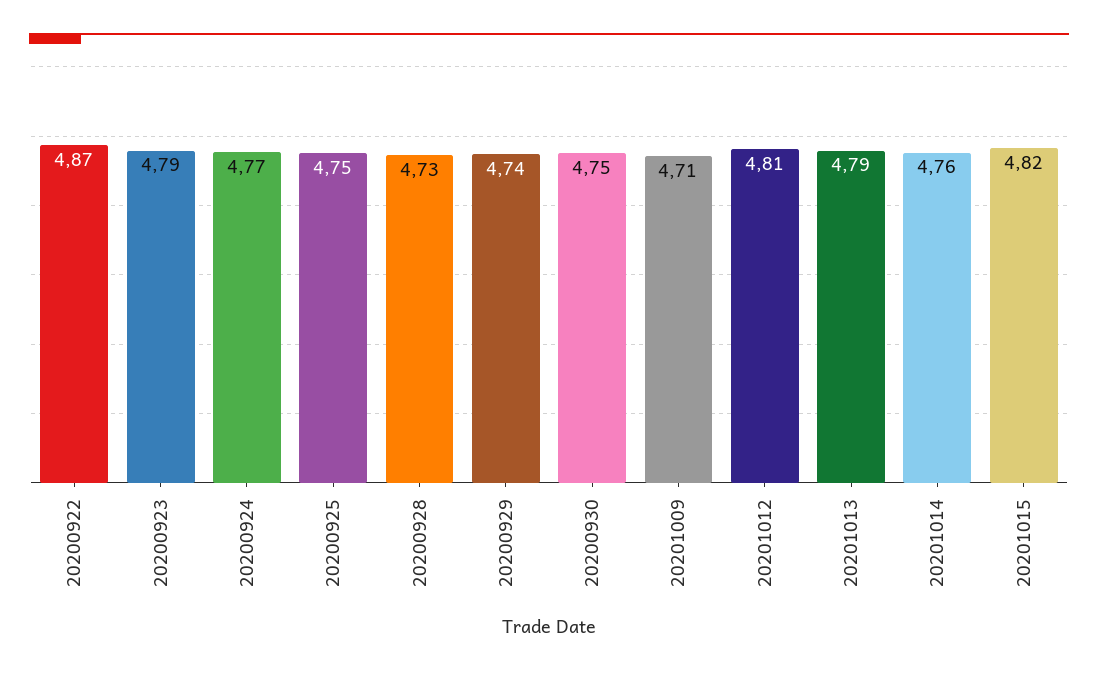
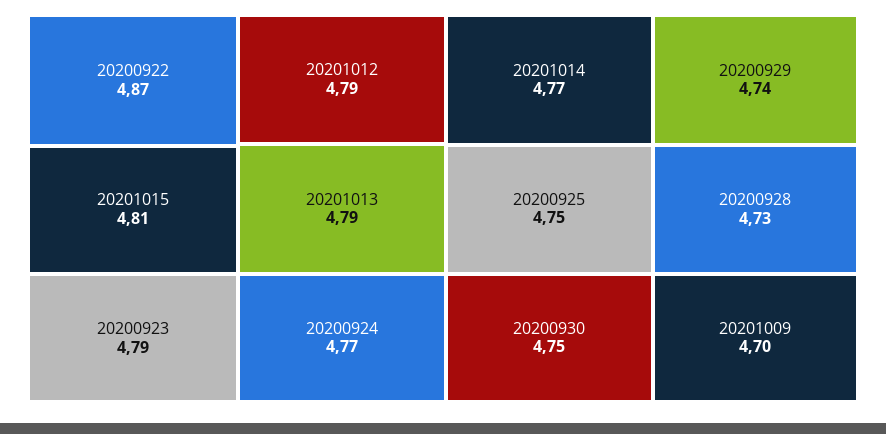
20201009: 4.71 -> 4.7
20201012: 4.81 -> 4.79
20201014: 4.76 -> 4.77
20201015: 4.82 -> 4.81

